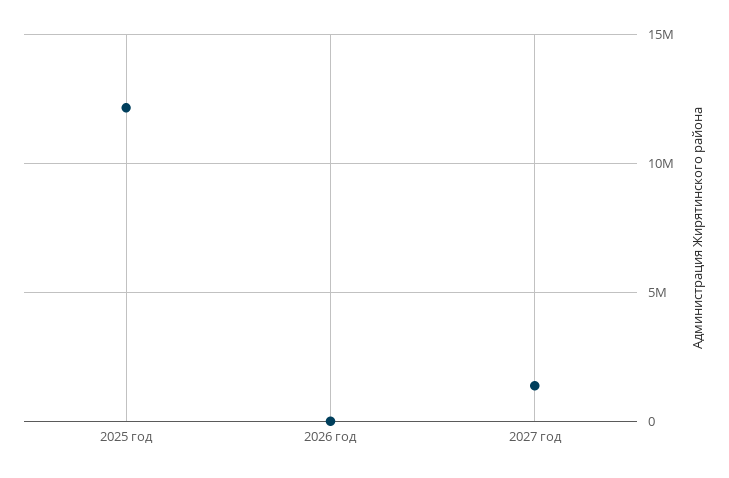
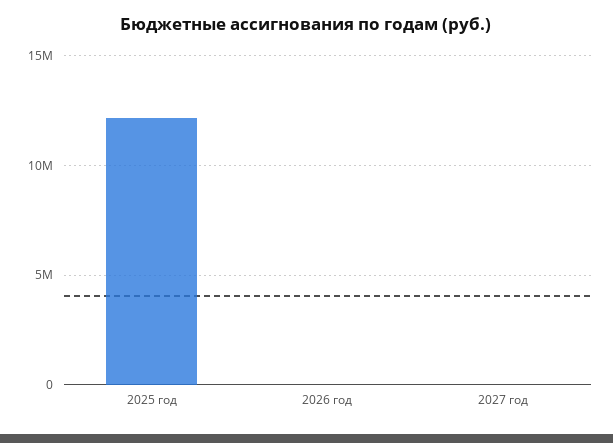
2027 год: 1500000 -> 0

